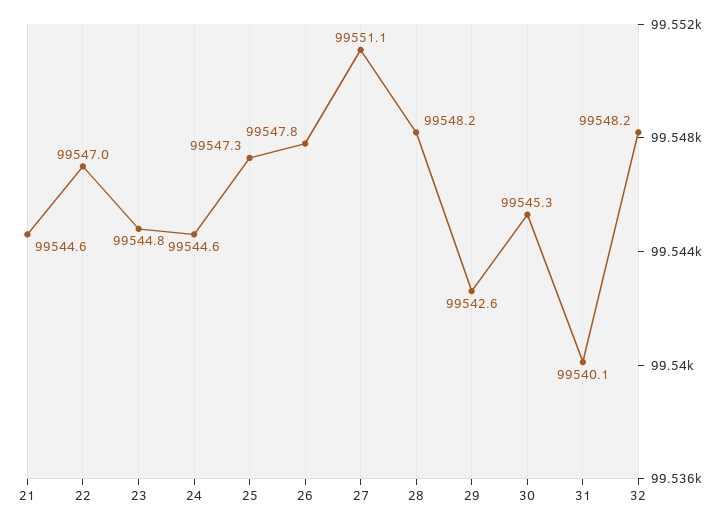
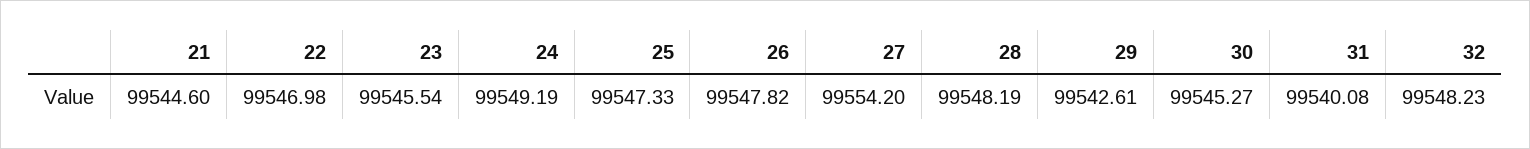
23: 99544.8 -> 99545.54
24: 99544.6 -> 99549.19
27: 99551.1 -> 99554.2

